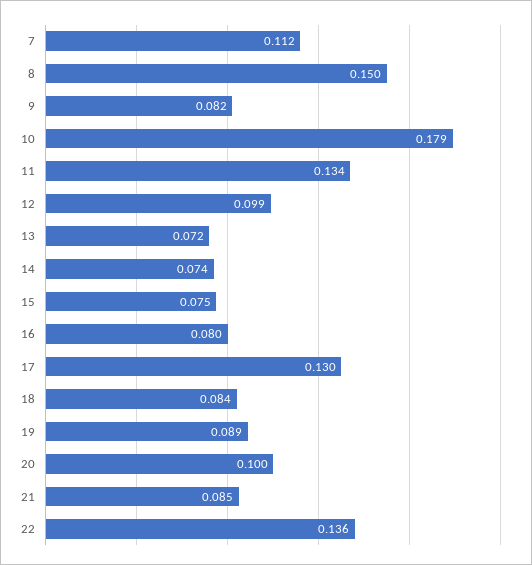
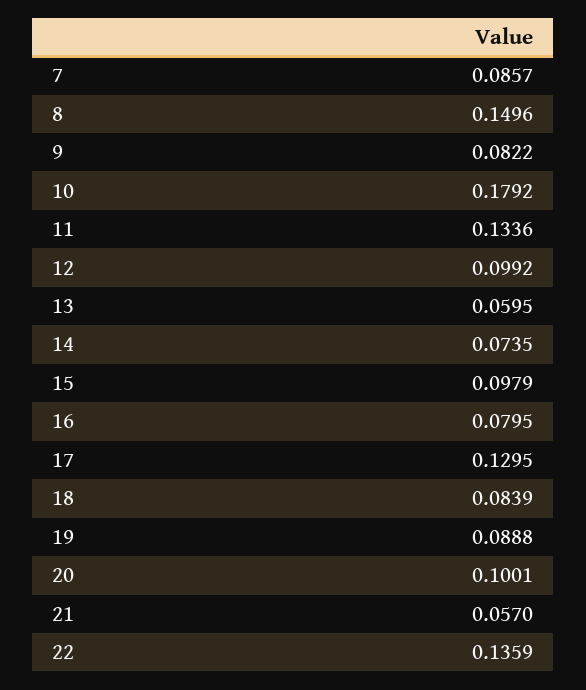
7: 0.112 -> 0.0857
13: 0.072 -> 0.0595
15: 0.075 -> 0.0979
21: 0.085 -> 0.057

